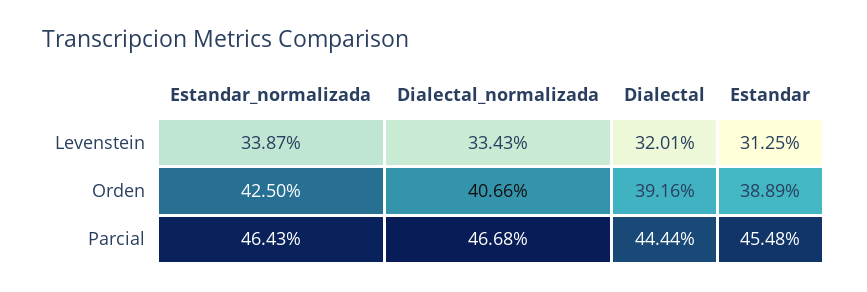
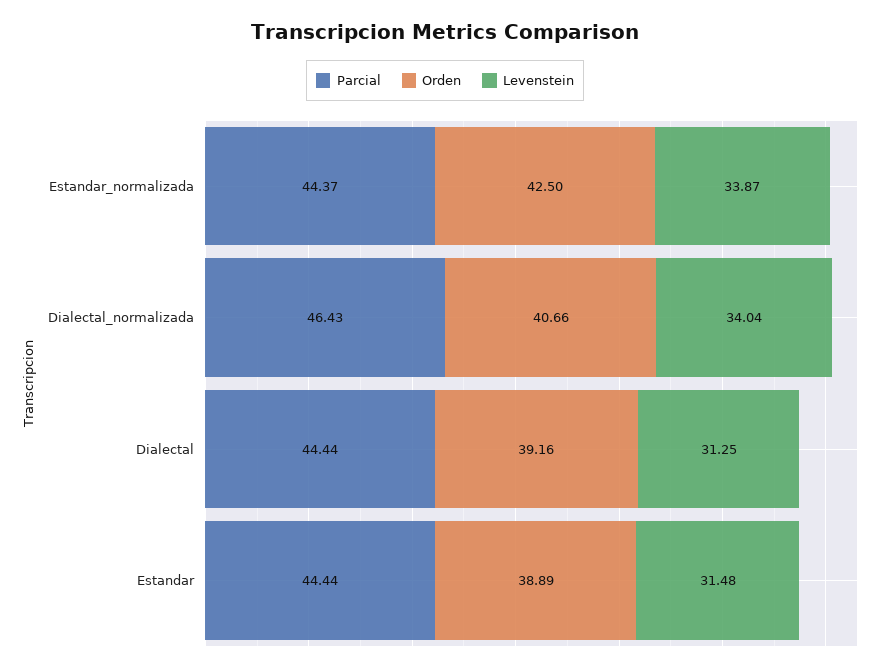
Levenstein, Dialectal_normalizada: 33.43 -> 34.04
Levenstein, Dialectal: 32.01 -> 31.25
Levenstein, Estandar: 31.25 -> 31.48
Parcial, Estandar_normalizada: 46.43 -> 44.37
Parcial, Dialectal_normalizada: 46.68 -> 46.43
Parcial, Estandar: 45.48 -> 44.44

